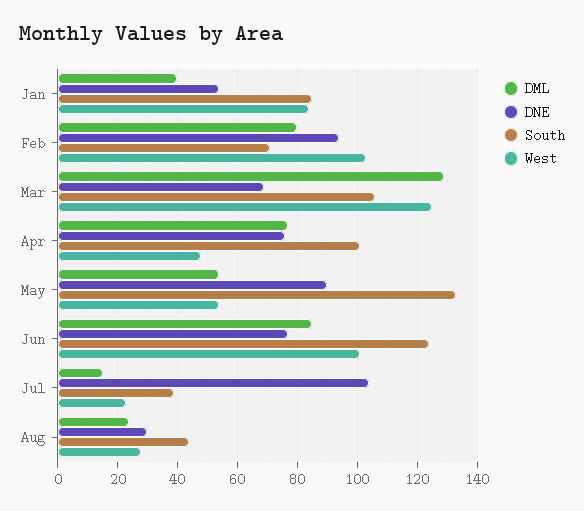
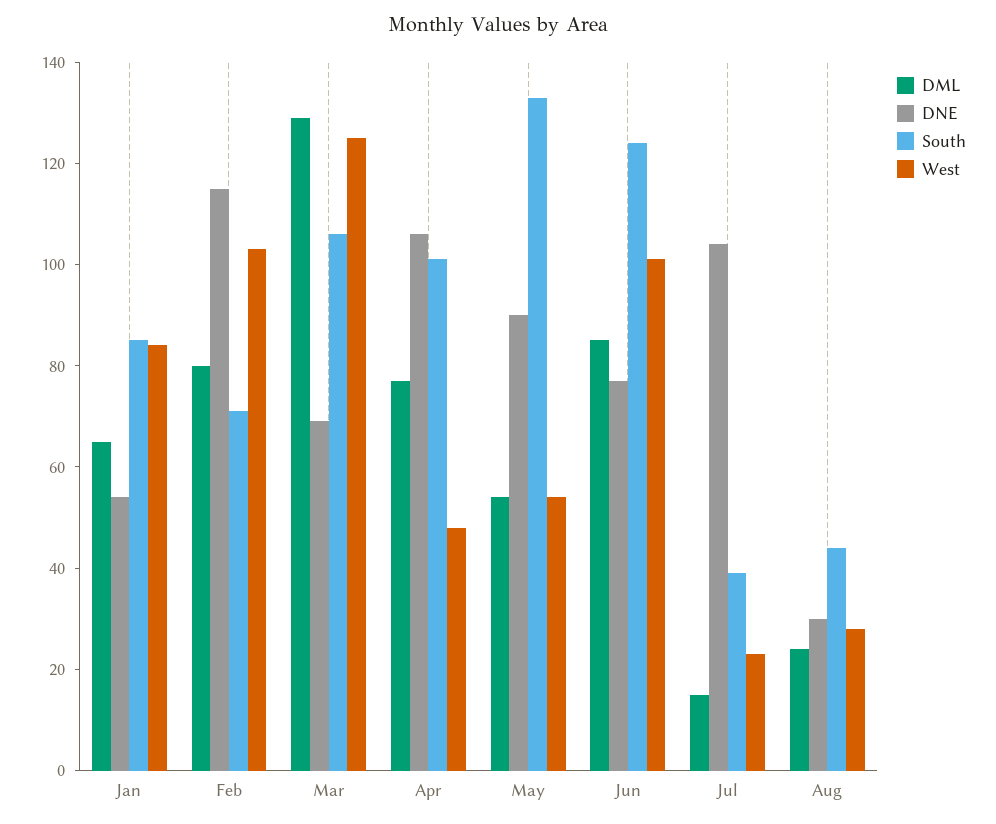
DML, Jan: 40 -> 65
DNE, Feb: 95 -> 115
DNE, Apr: 75 -> 105

